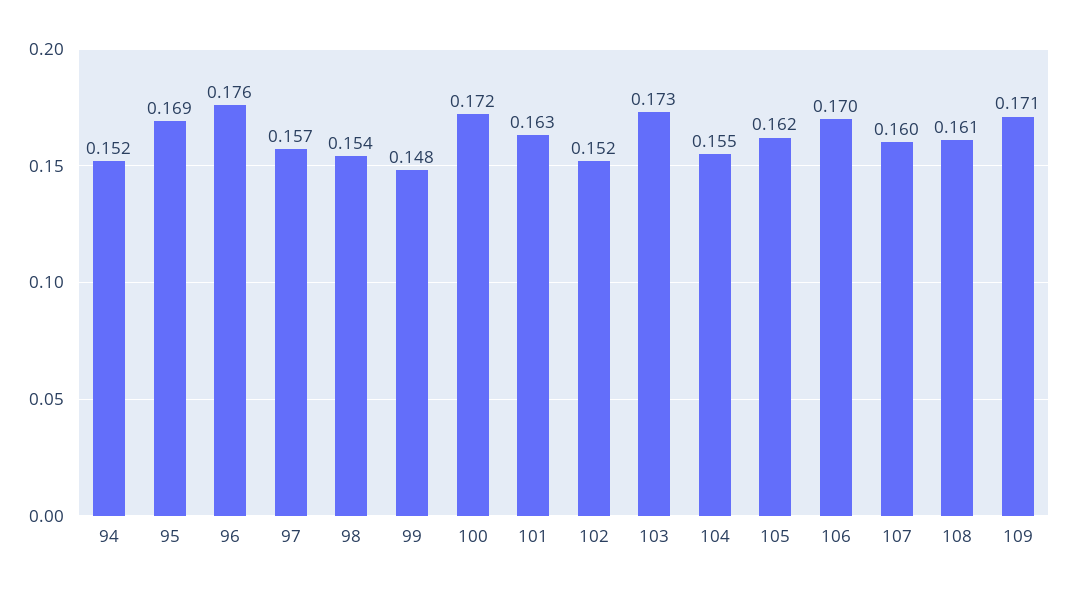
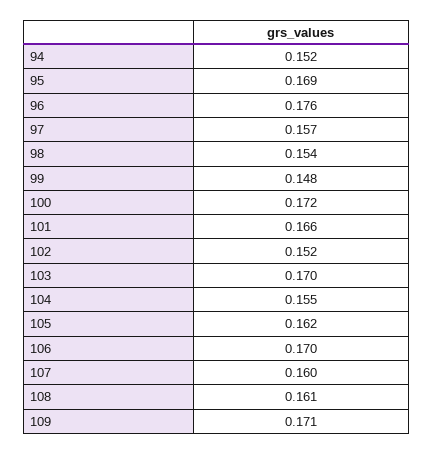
101: 0.163 -> 0.166
103: 0.173 -> 0.17

